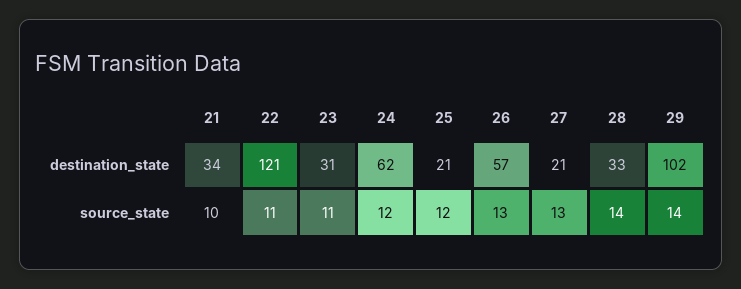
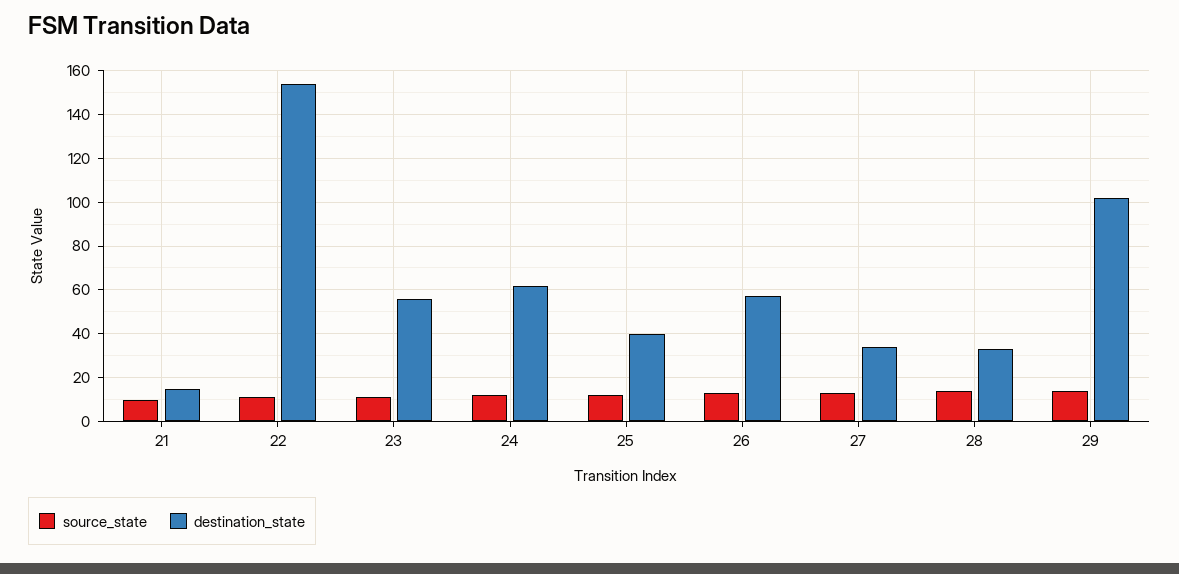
destination_state, 21: 34 -> 15
destination_state, 22: 121 -> 155
destination_state, 23: 31 -> 55
destination_state, 25: 21 -> 40
destination_state, 27: 21 -> 35

